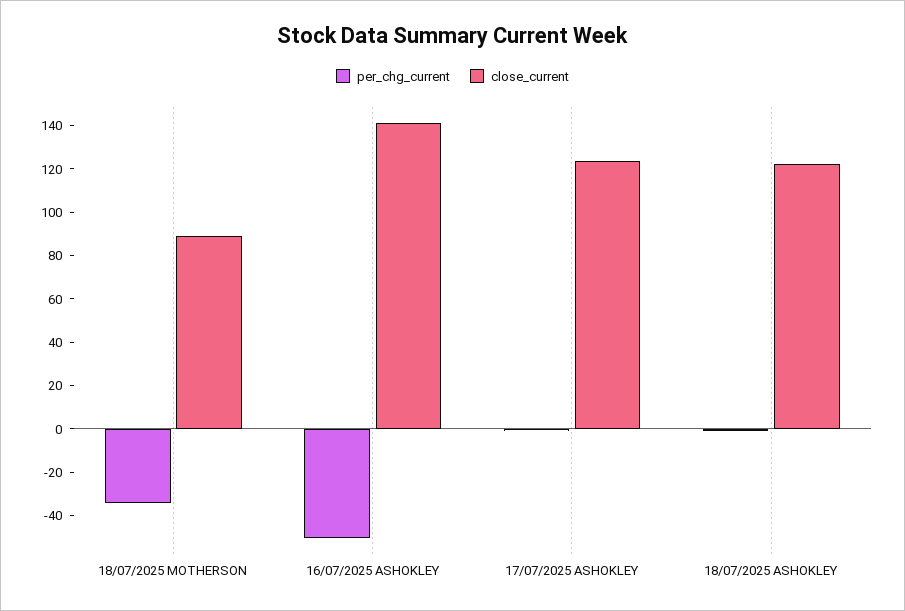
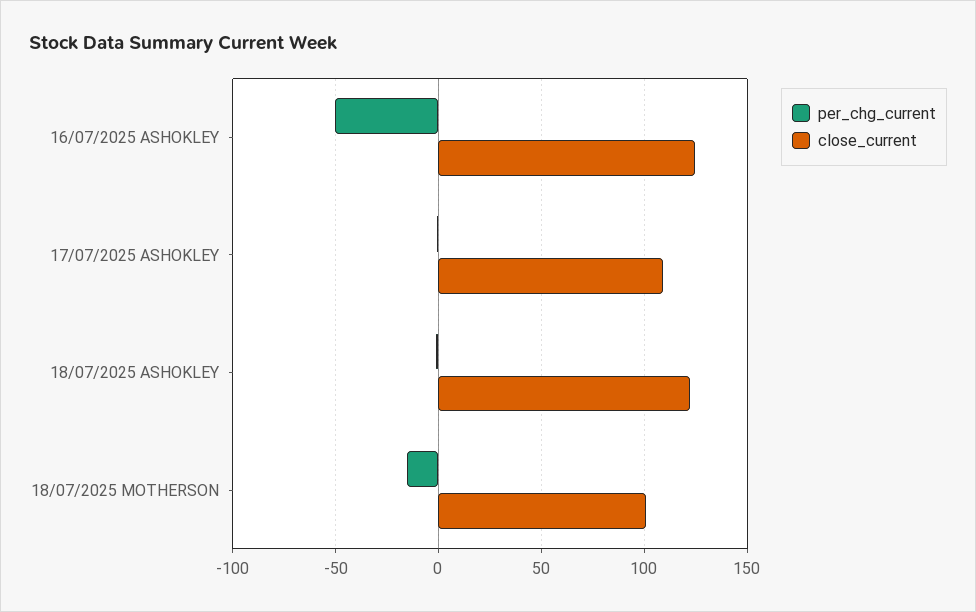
per_chg_current, 18/07/2025 MOTHERSON: -35 -> -15
close_current, 18/07/2025 MOTHERSON: 90 -> 100
close_current, 16/07/2025 ASHOKLEY: 140 -> 125
close_current, 17/07/2025 ASHOKLEY: 125 -> 110

